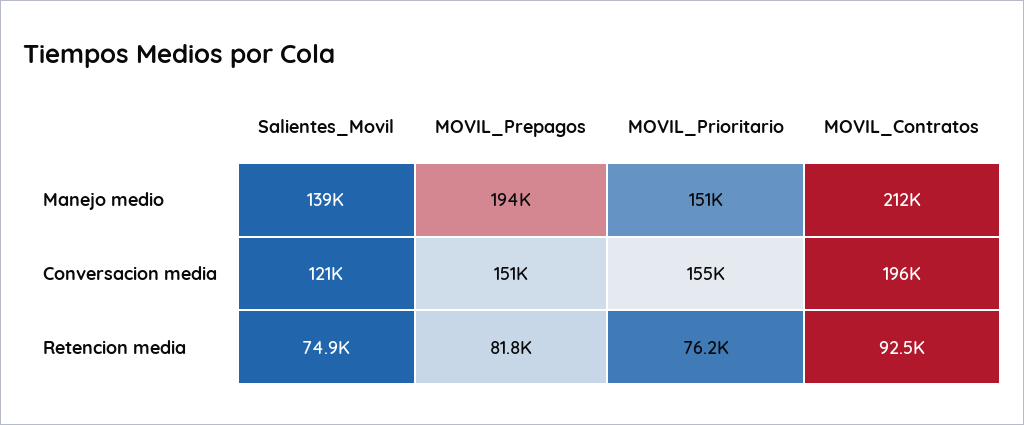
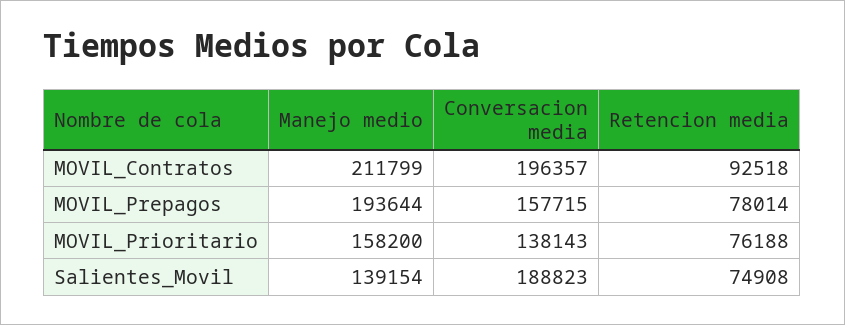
MOVIL_Prioritario, Manejo medio: 151000 -> 158200
Salientes_Movil, Conversacion media: 121000 -> 188823
MOVIL_Prepagos, Conversacion media: 151000 -> 157715
MOVIL_Prioritario, Conversacion media: 155000 -> 138143
MOVIL_Prepagos, Retencion media: 81800 -> 78014

